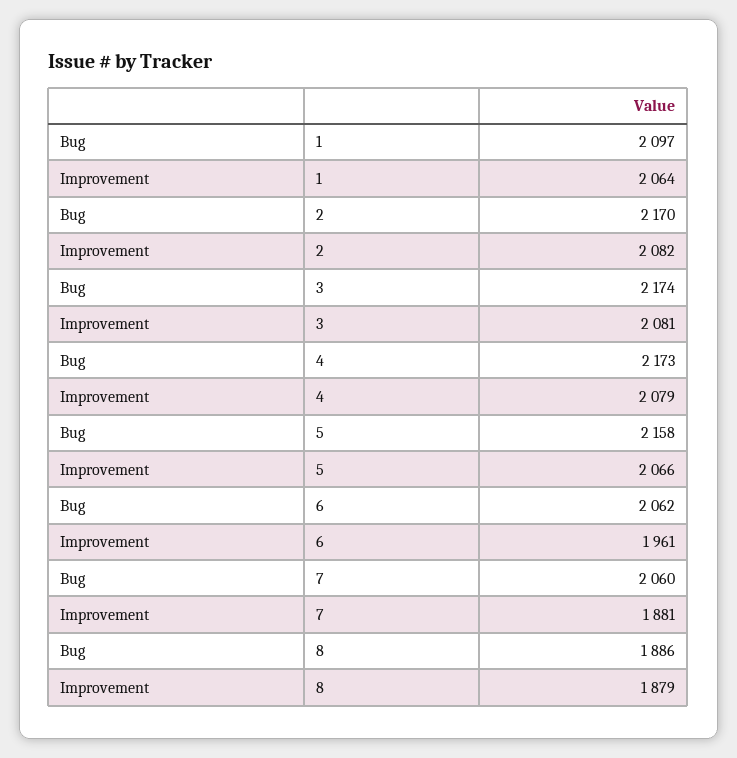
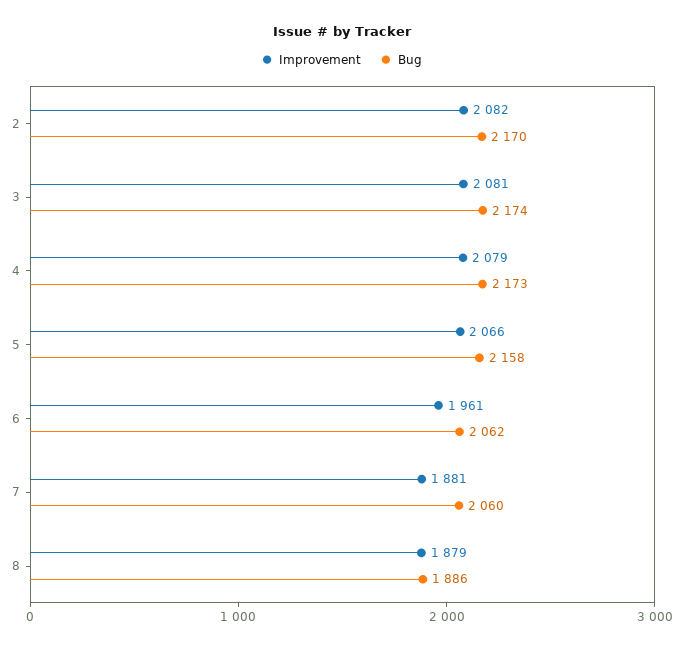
Bug, 1: 2097 -> none
Improvement, 1: 2064 -> none

